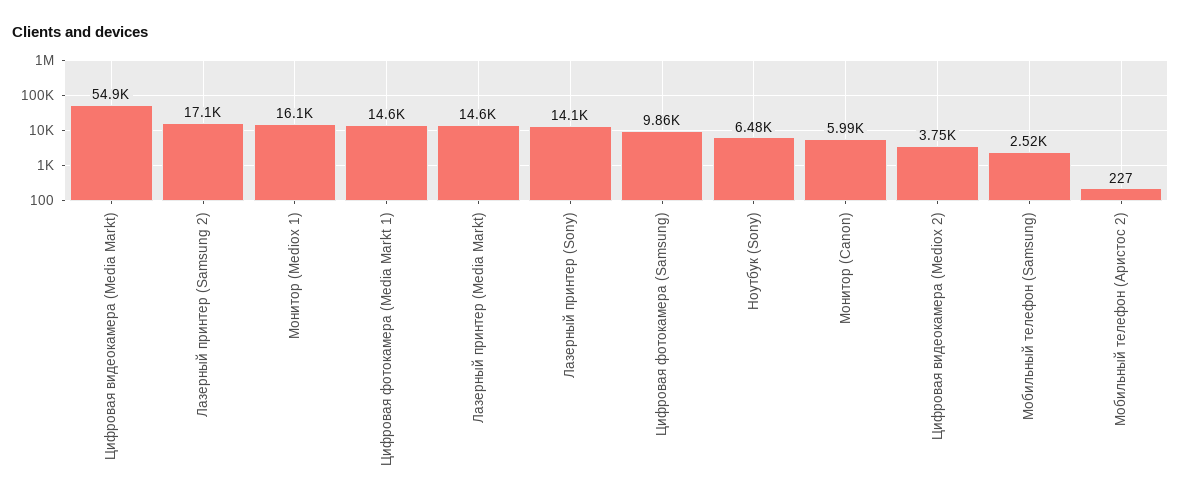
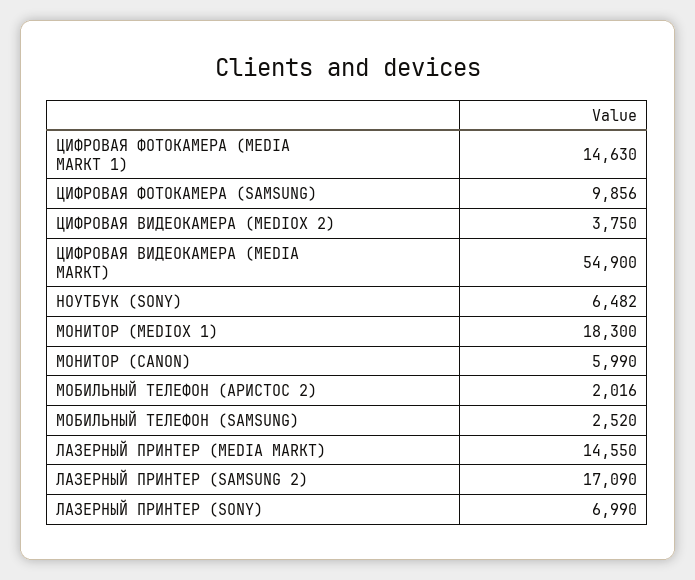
Монитор (Mediox 1): 16100 -> 18300
Лазерный принтер (Sony): 14100 -> 6990
Мобильный телефон (Аристос 2): 227 -> 2016

